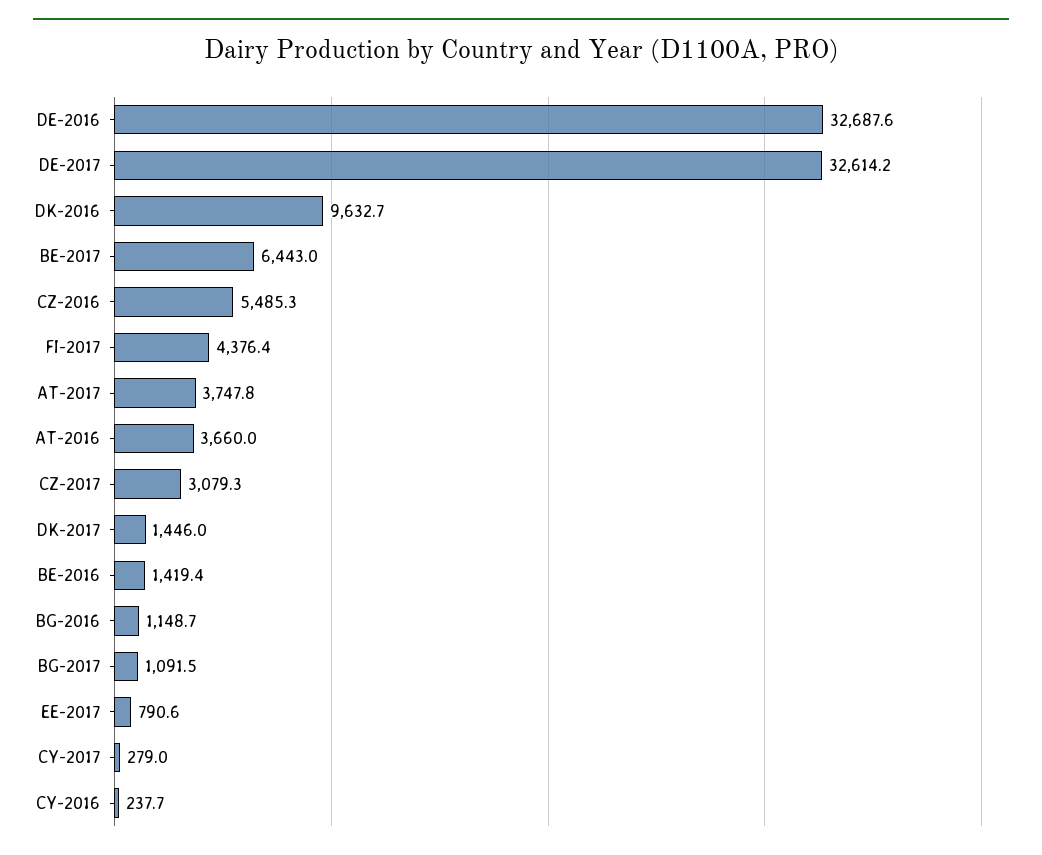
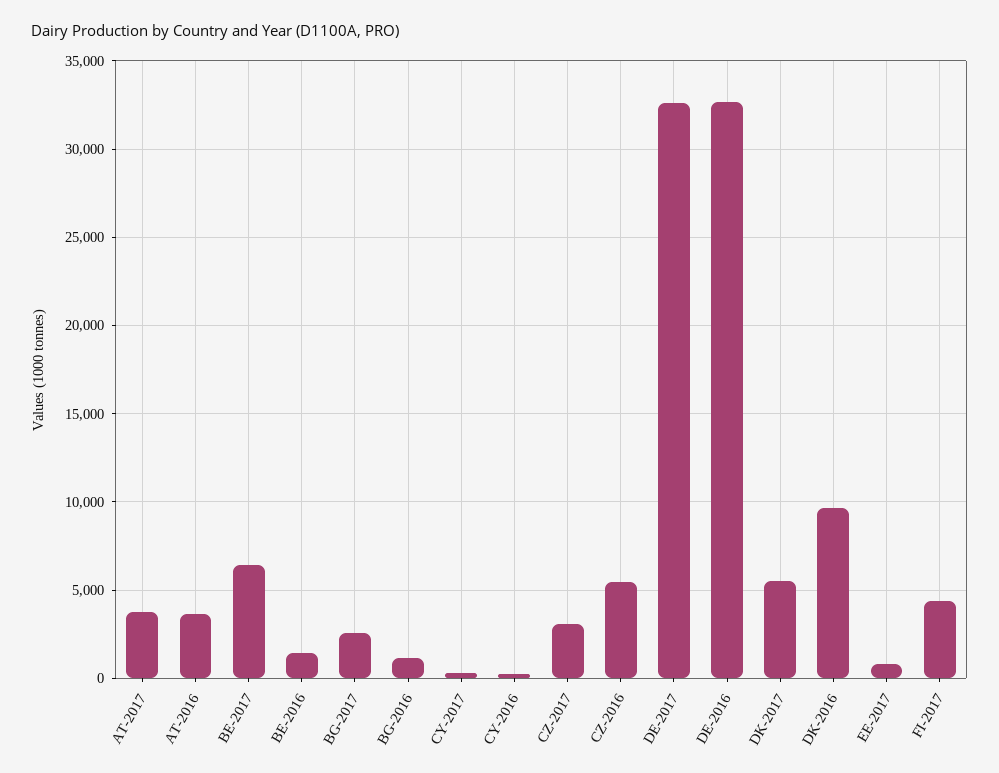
DK-2017: 1446 -> 5500
BG-2017: 1091.5 -> 2500

